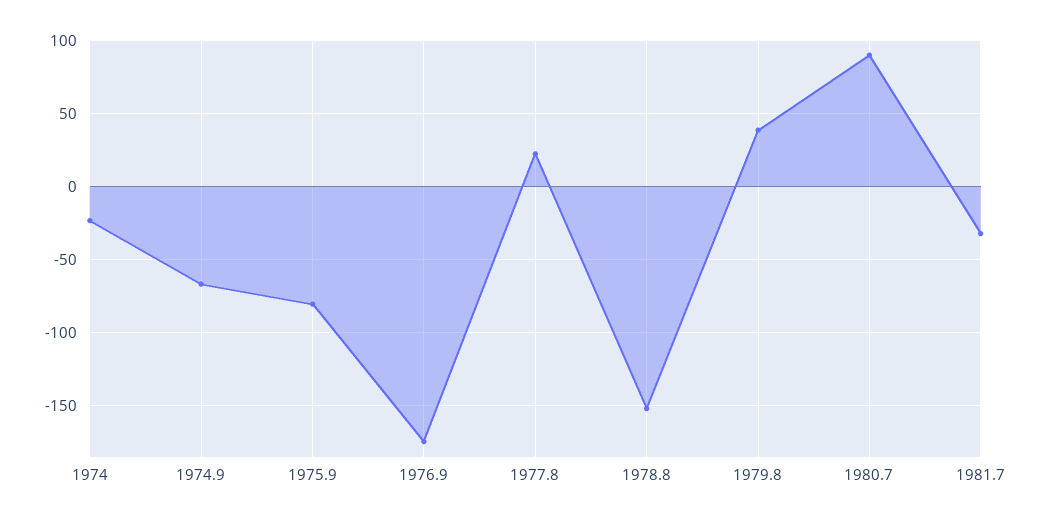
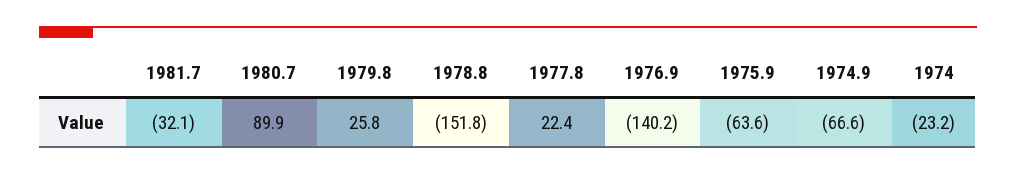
1975.9: -80 -> -63.6
1976.9: -175 -> -140.2
1979.8: 40 -> 25.8

